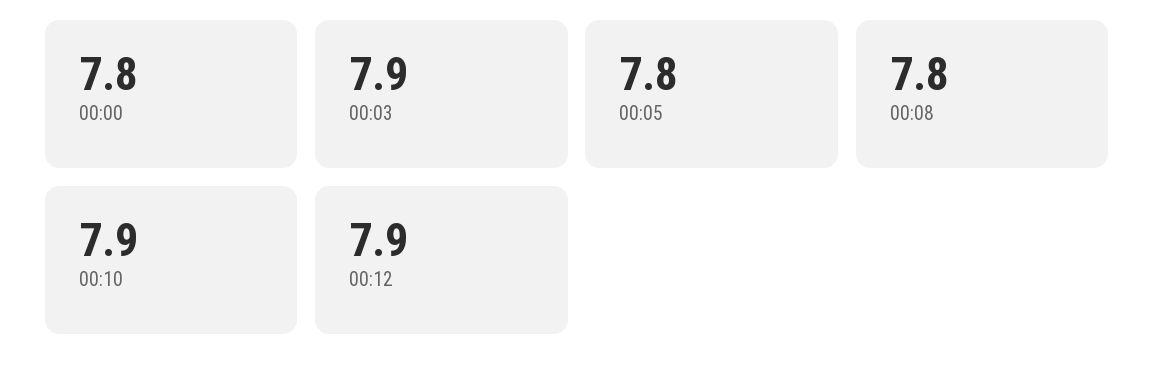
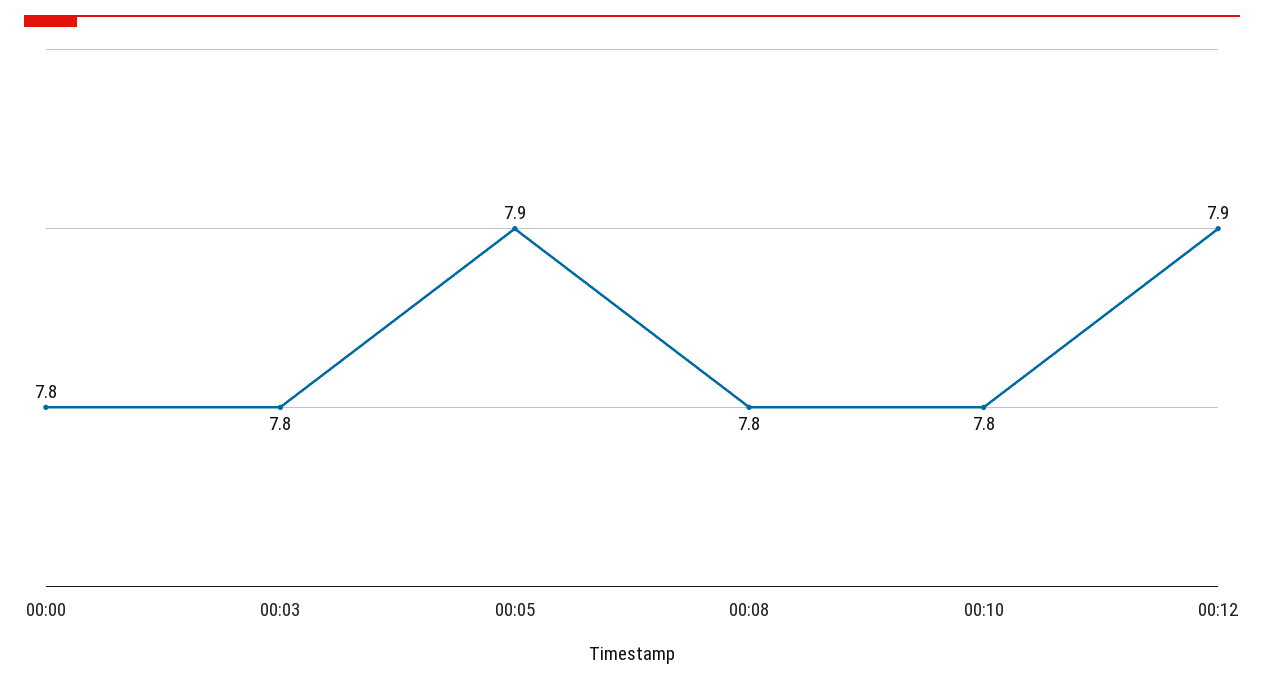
00:03: 7.9 -> 7.8
00:05: 7.8 -> 7.9
00:10: 7.9 -> 7.8

